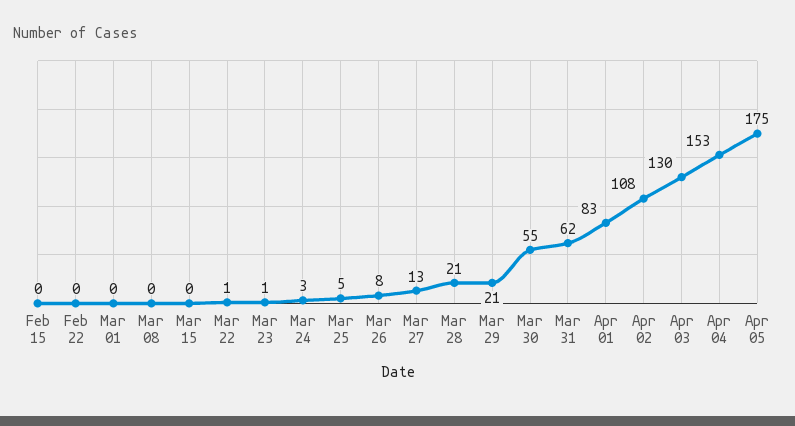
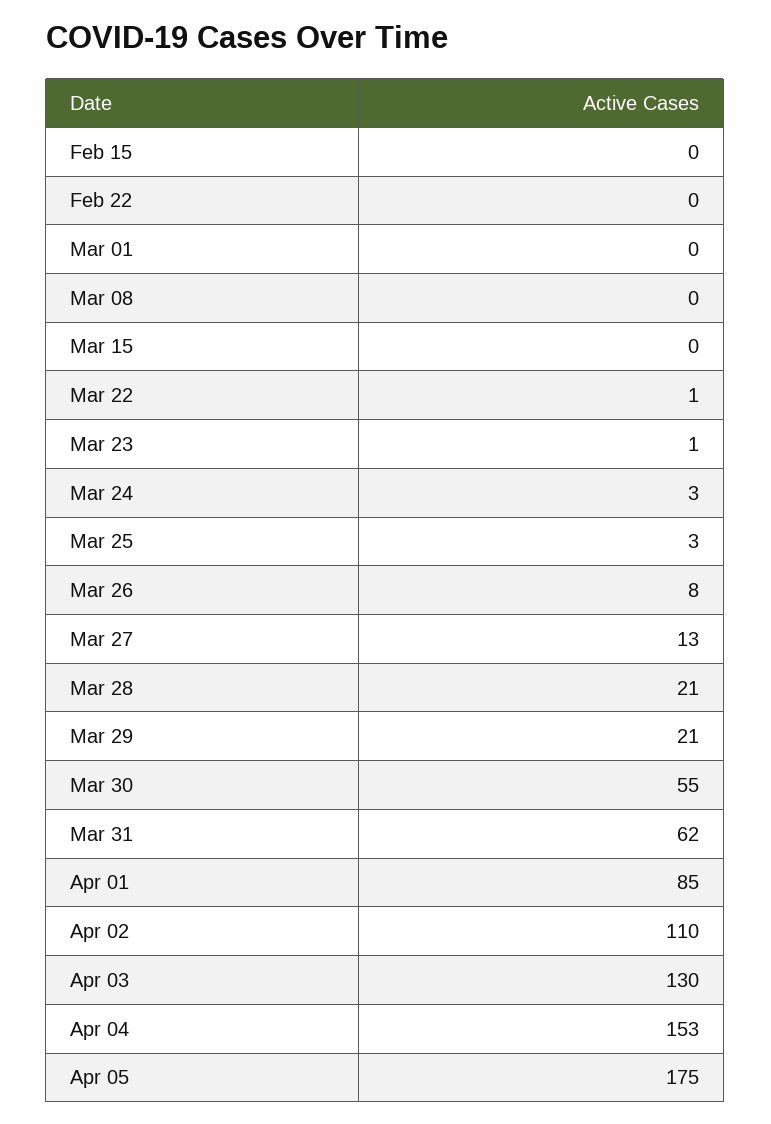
Mar 25: 5 -> 3
Apr 01: 83 -> 85
Apr 02: 108 -> 110

